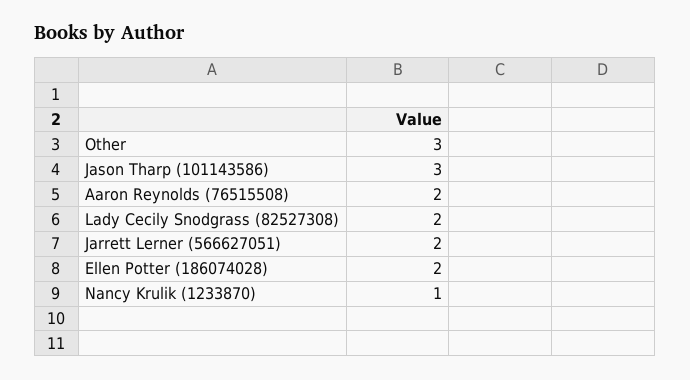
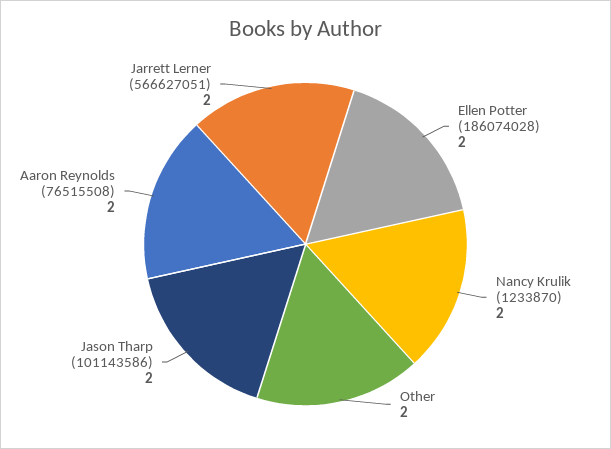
Other: 3 -> 2
Jason Tharp (101143586): 3 -> 2
Lady Cecily Snodgrass (82527308): 2 -> none
Nancy Krulik (1233870): 1 -> 2

